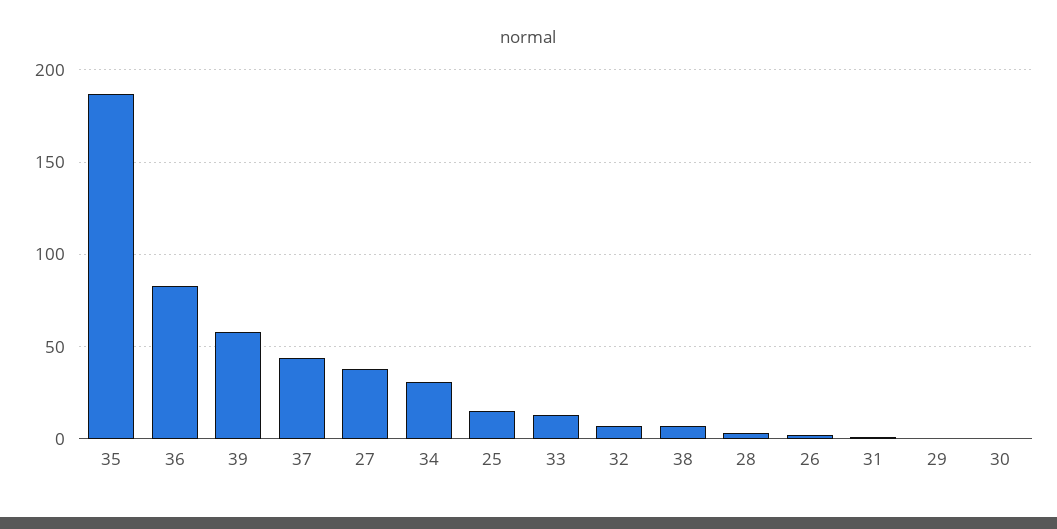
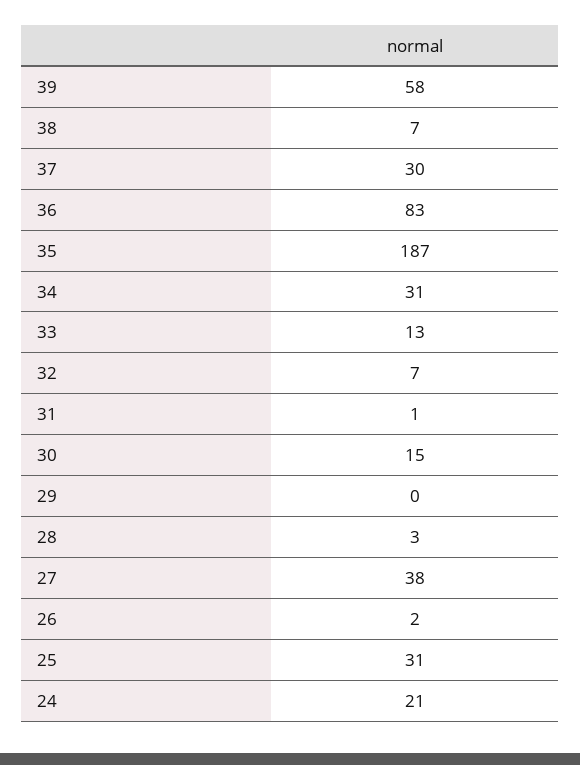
37: 45 -> 30
25: 15 -> 31
30: 0 -> 15
24: none -> 21

